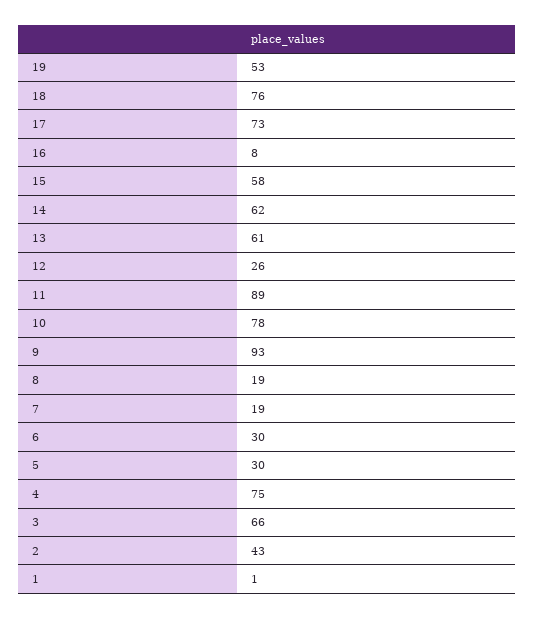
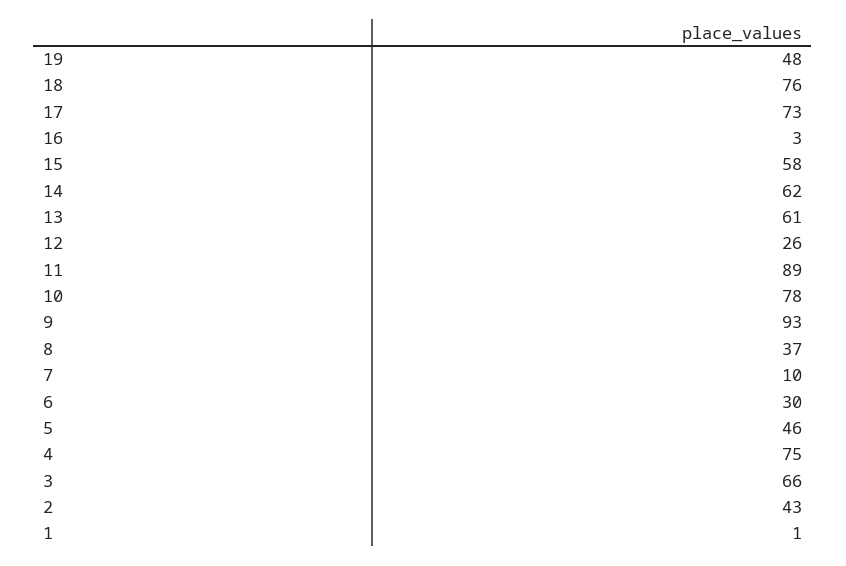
19: 53 -> 48
16: 8 -> 3
8: 19 -> 37
7: 19 -> 10
5: 30 -> 46

